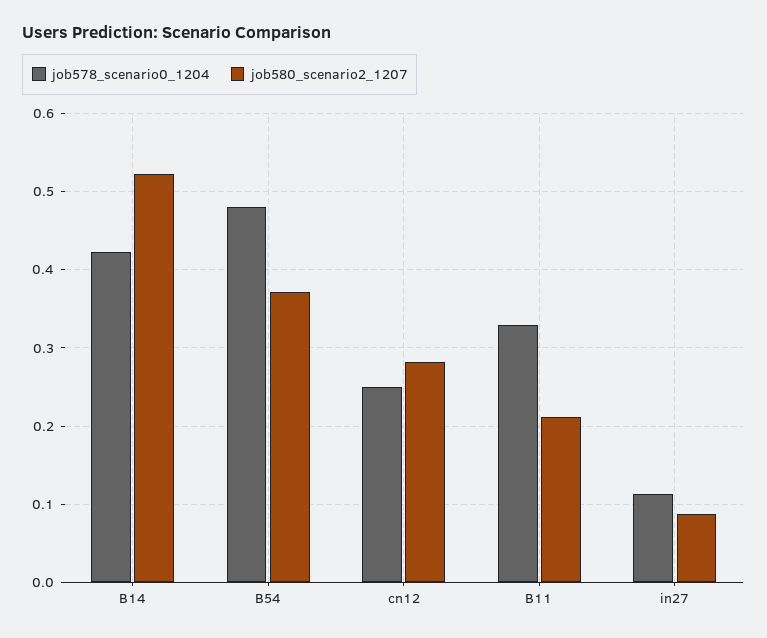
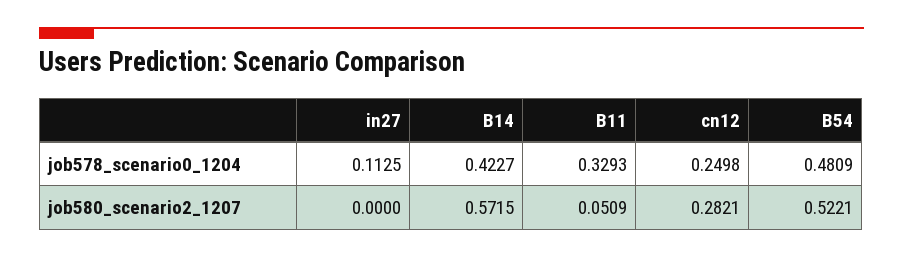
job580_scenario2_1207, B14: 0.52 -> 0.5715
job580_scenario2_1207, B54: 0.37 -> 0.5221
job580_scenario2_1207, B11: 0.21 -> 0.0509
job580_scenario2_1207, in27: 0.09 -> 0

